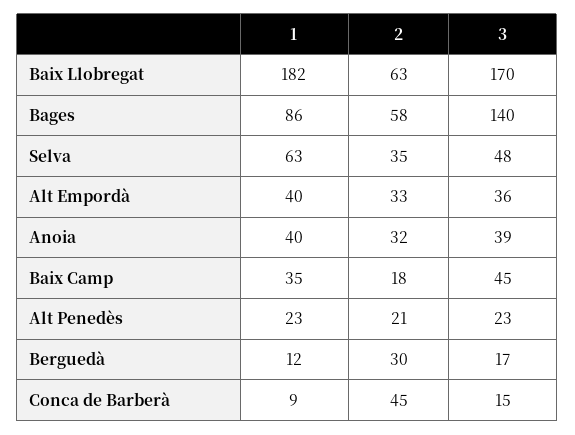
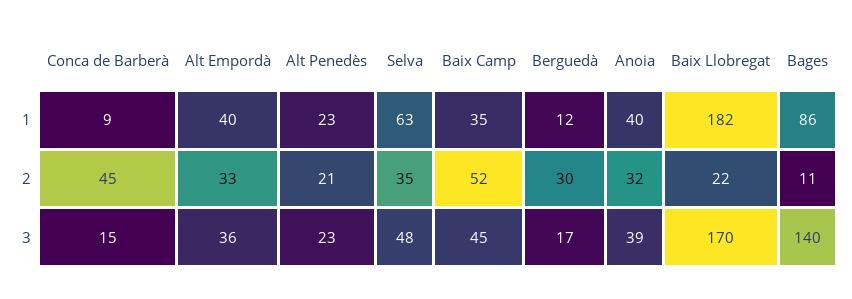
2, Baix Llobregat: 63 -> 22
2, Bages: 58 -> 11
2, Baix Camp: 18 -> 52

